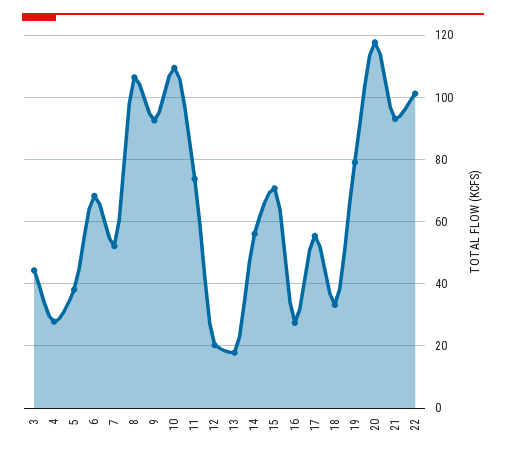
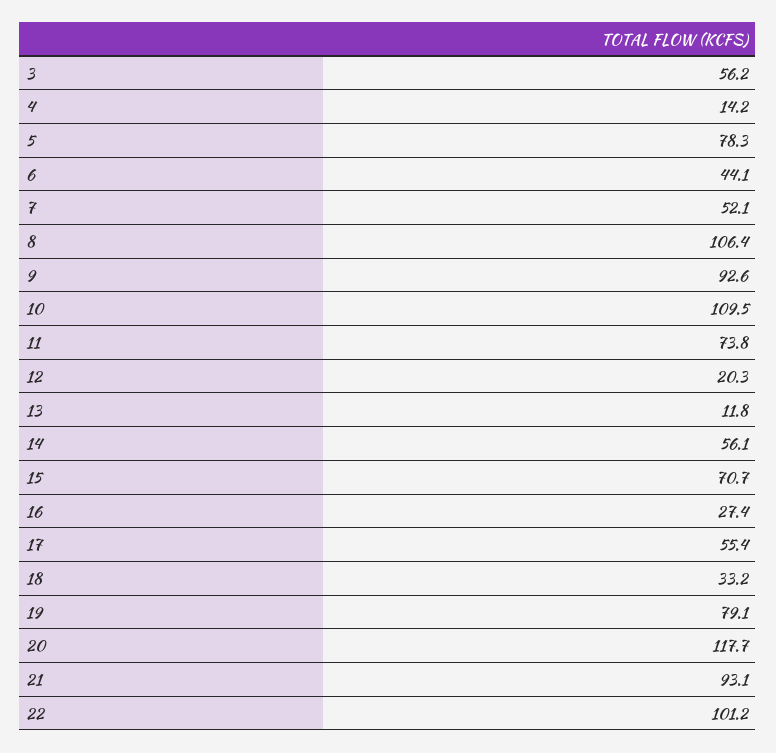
3: 44 -> 56.2
4: 28 -> 14.2
5: 38 -> 78.3
6: 68 -> 44.1
13: 18 -> 11.8

